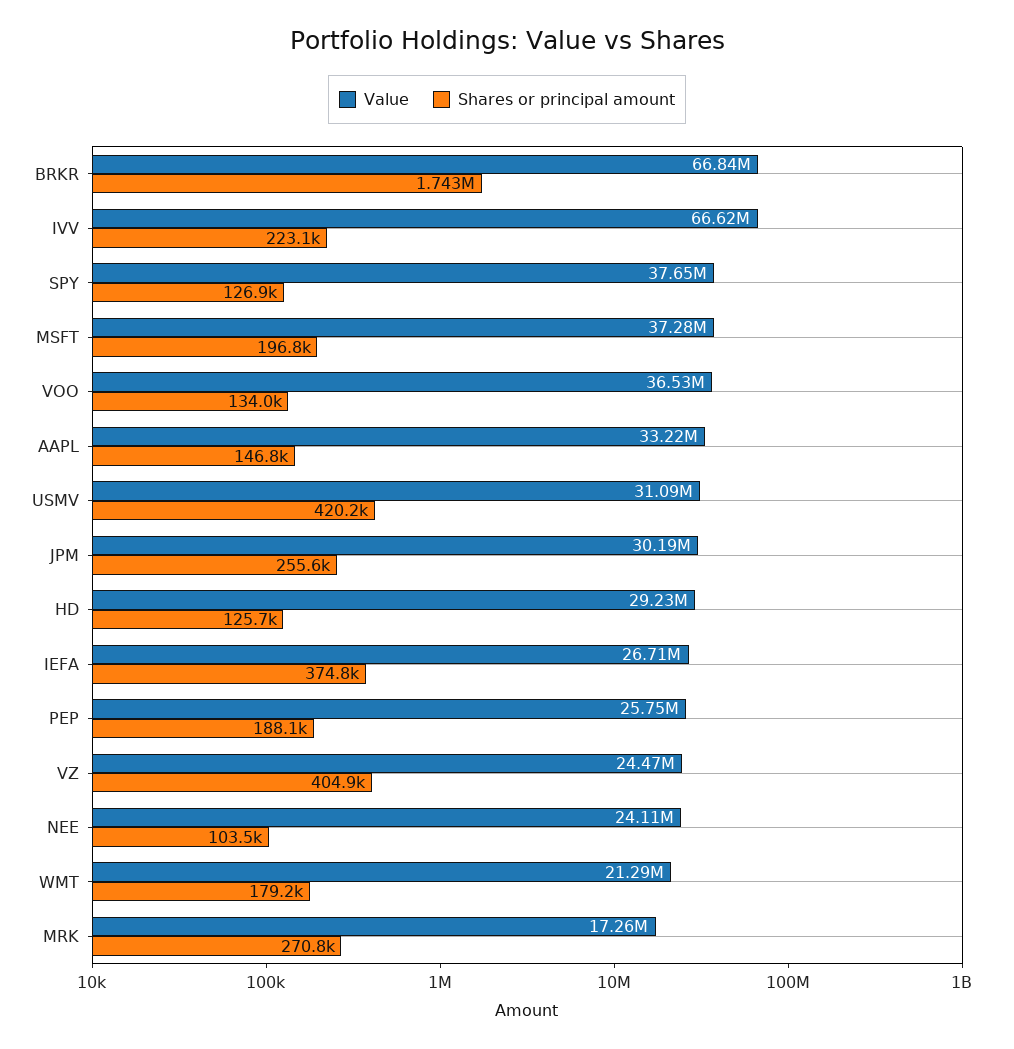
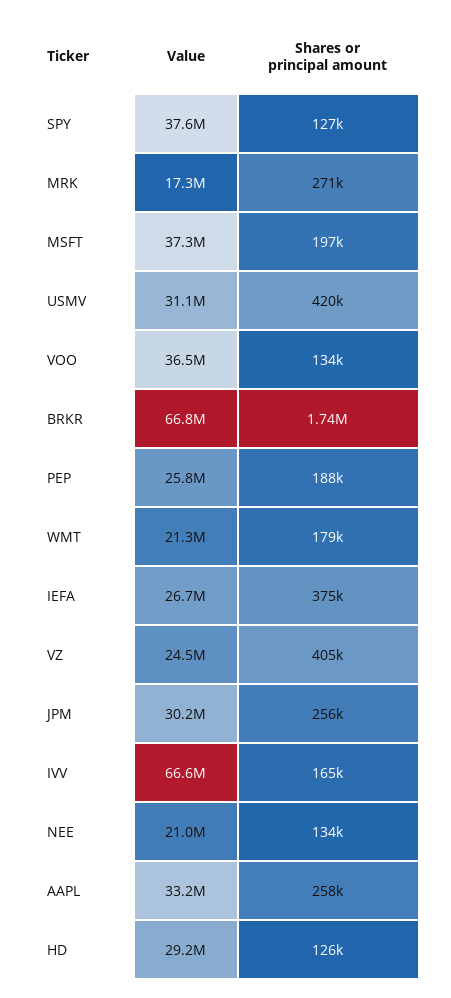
Shares or principal amount, IVV: 223100 -> 165000
Shares or principal amount, AAPL: 146800 -> 258000
Value, NEE: 24110000 -> 21000000
Shares or principal amount, NEE: 103500 -> 134000

